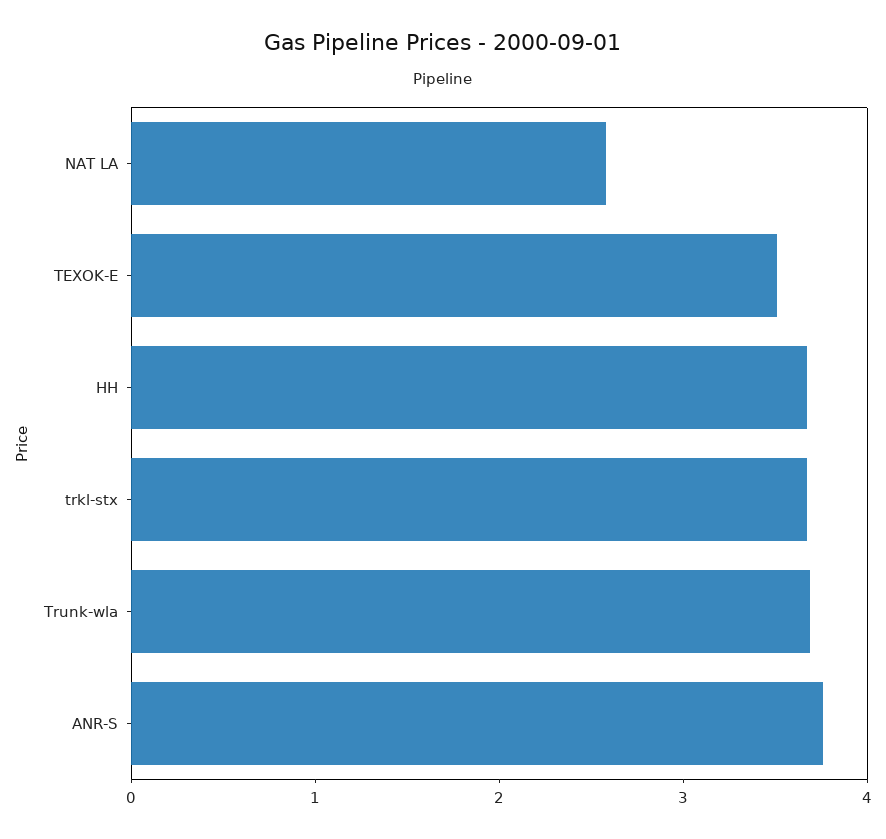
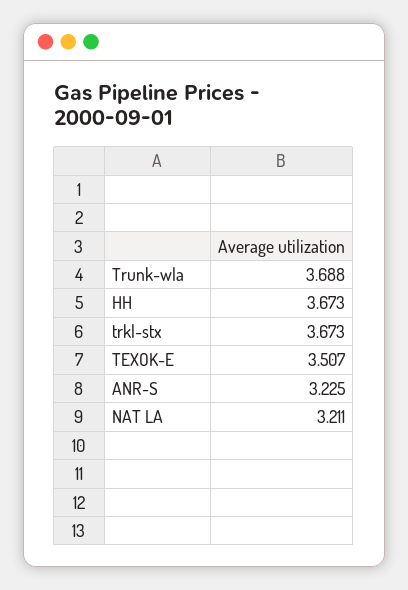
NAT LA: 2.6 -> 3.211
ANR-S: 3.8 -> 3.225

